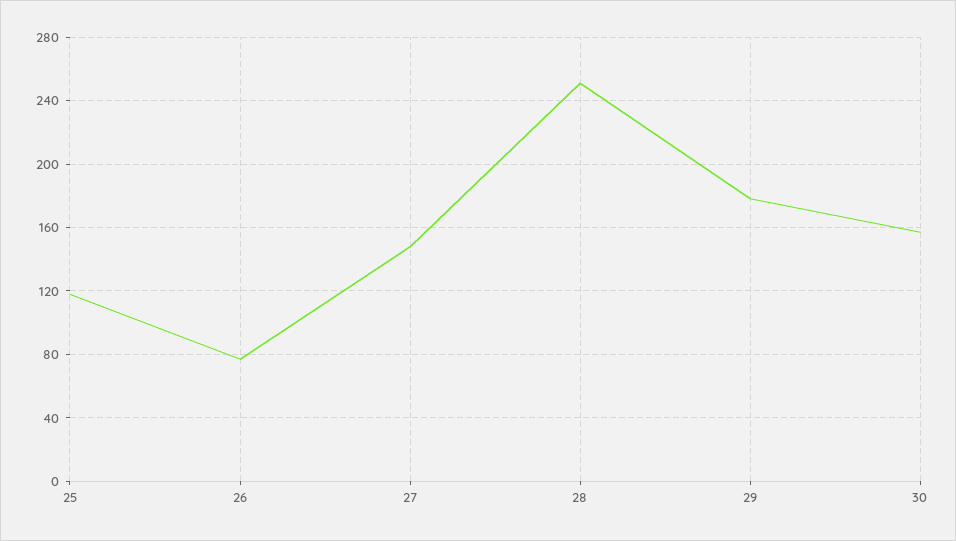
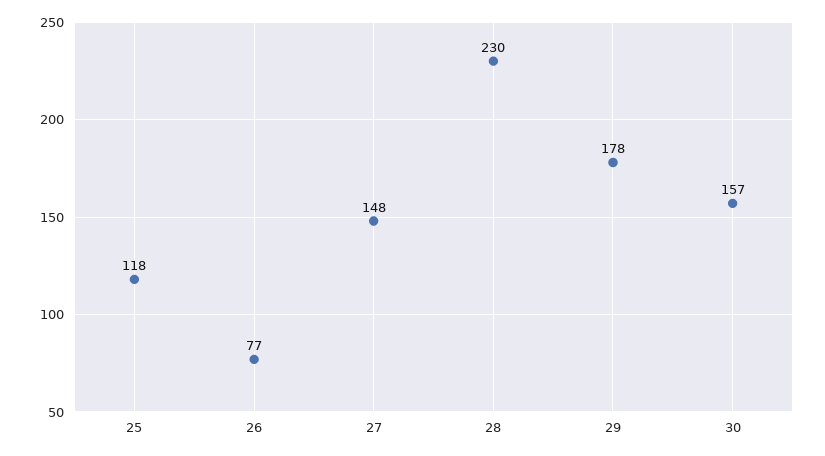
28: 250 -> 230

